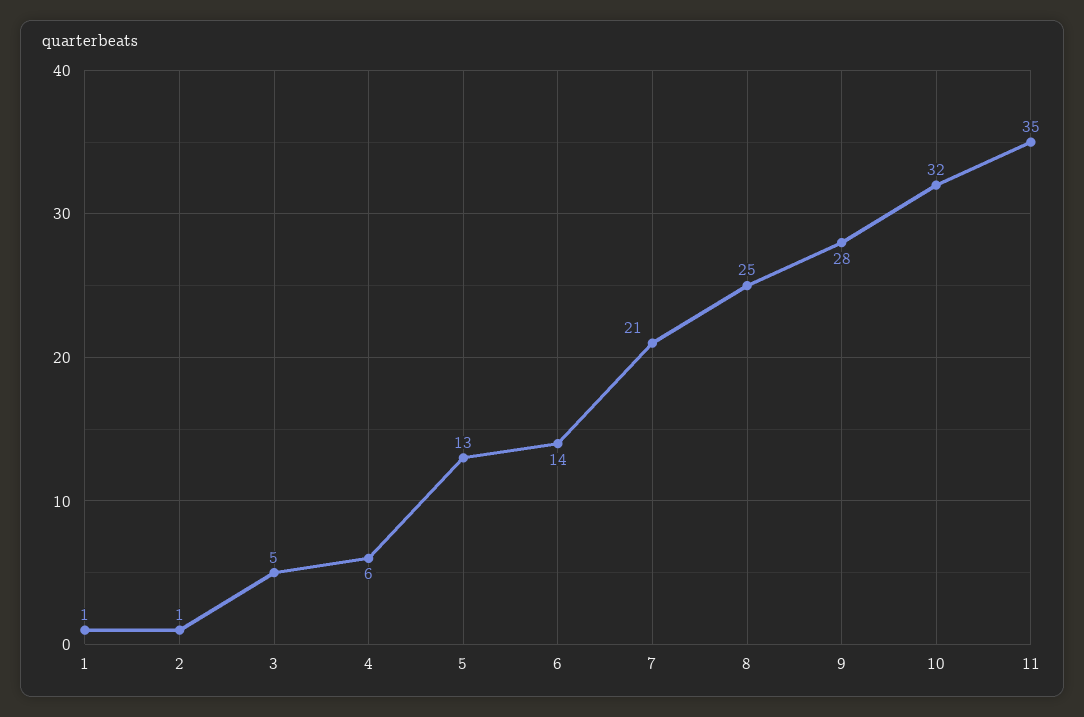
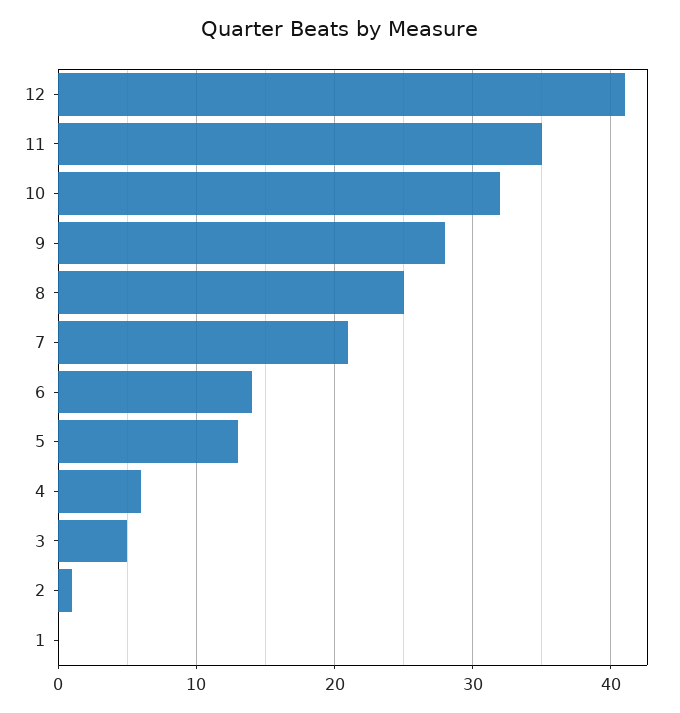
1: 1 -> 0
12: none -> 41

